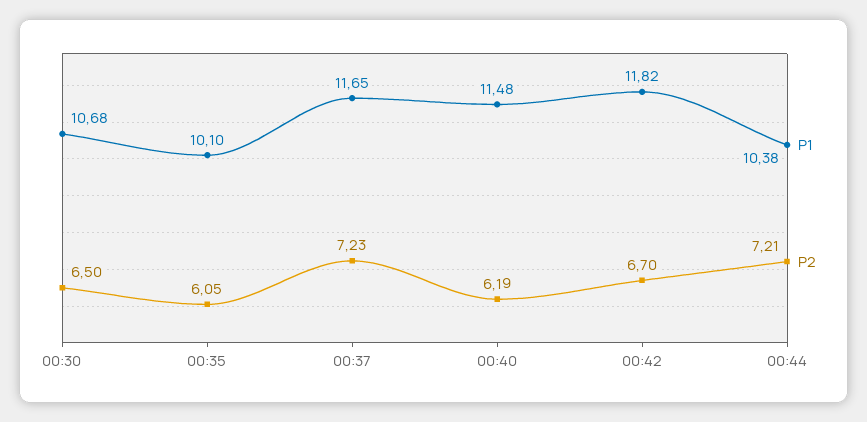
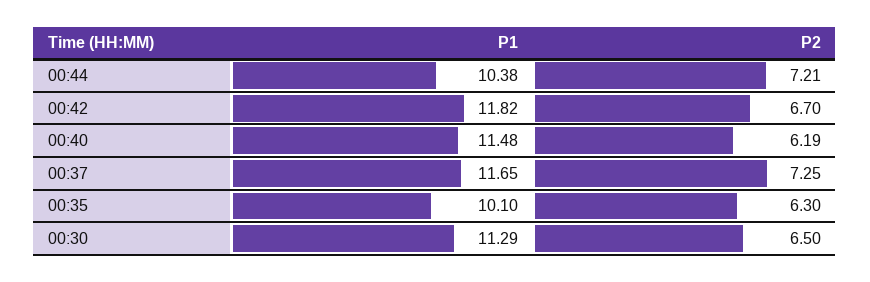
P1, 00:30: 10.68 -> 11.29
P2, 00:35: 6.05 -> 6.3
P2, 00:37: 7.23 -> 7.25

